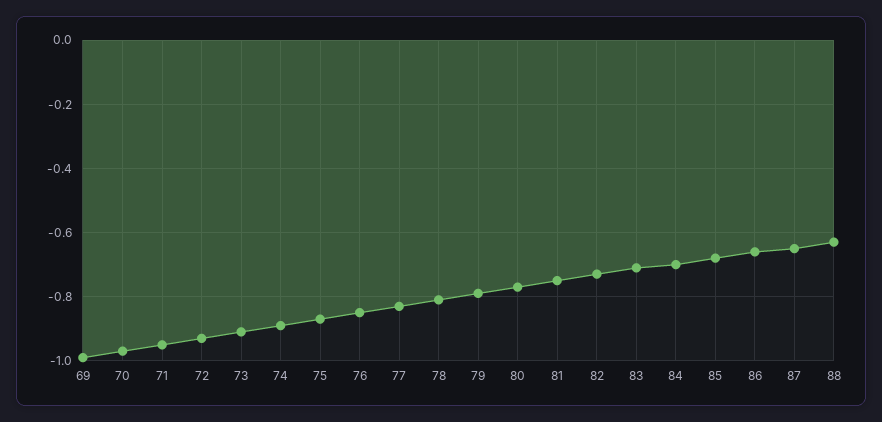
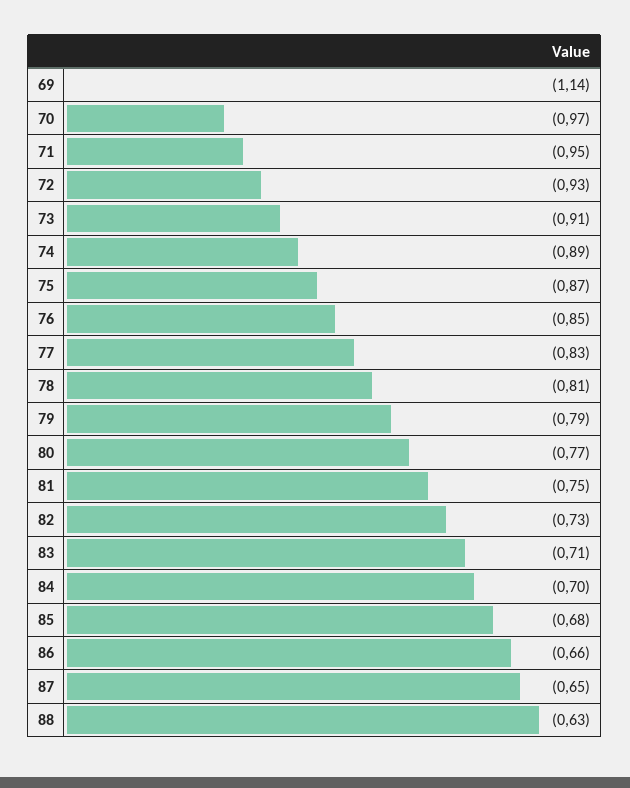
69: -1 -> -1.14

